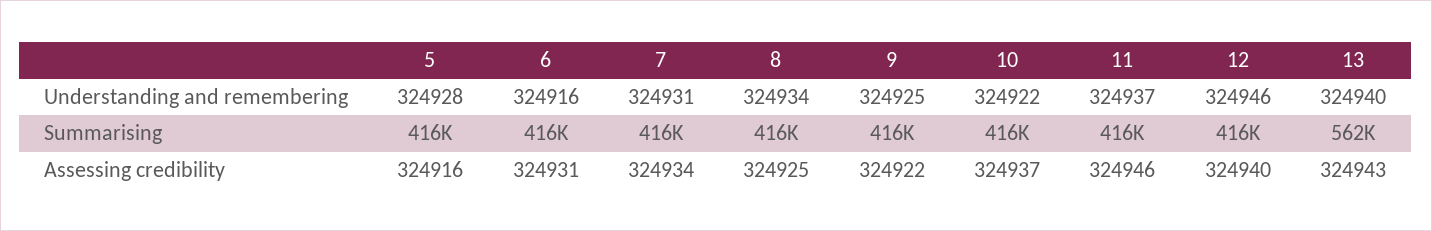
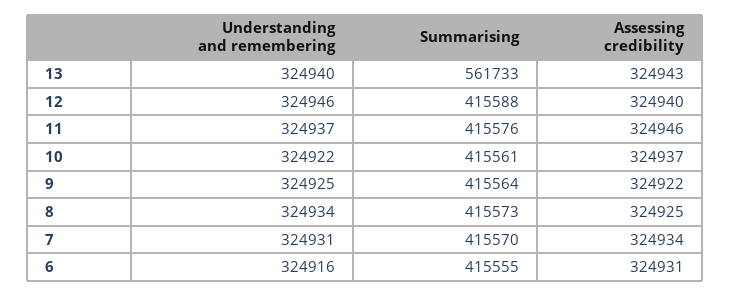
5, Understanding and remembering: 324928 -> none
5, Summarising: 416000 -> none
5, Assessing credibility: 324916 -> none

